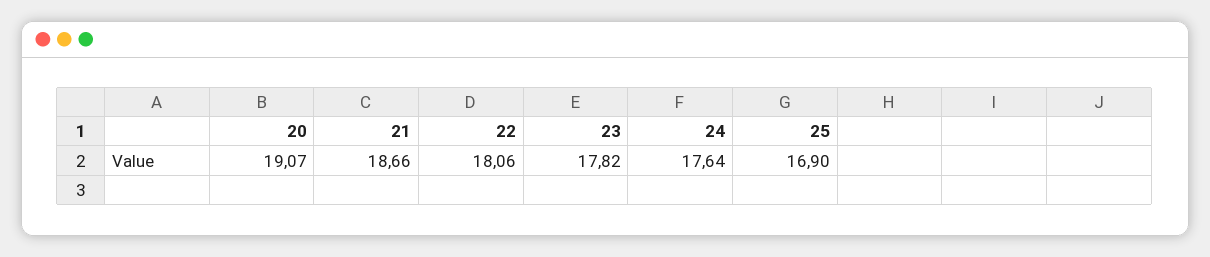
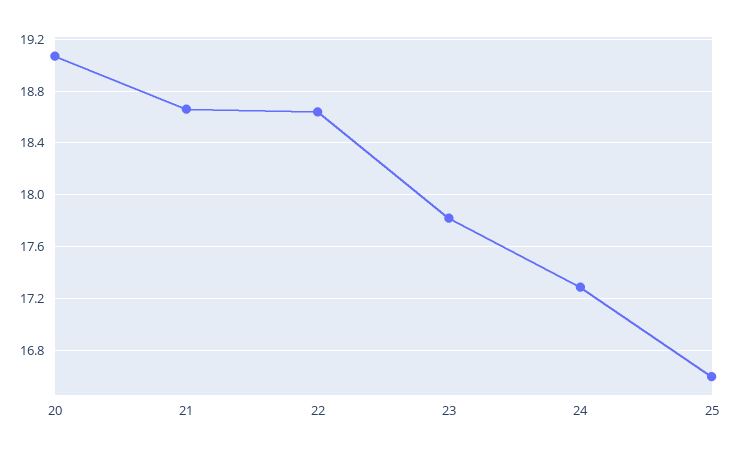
22: 18.06 -> 18.65
24: 17.64 -> 17.3
25: 16.9 -> 16.6

